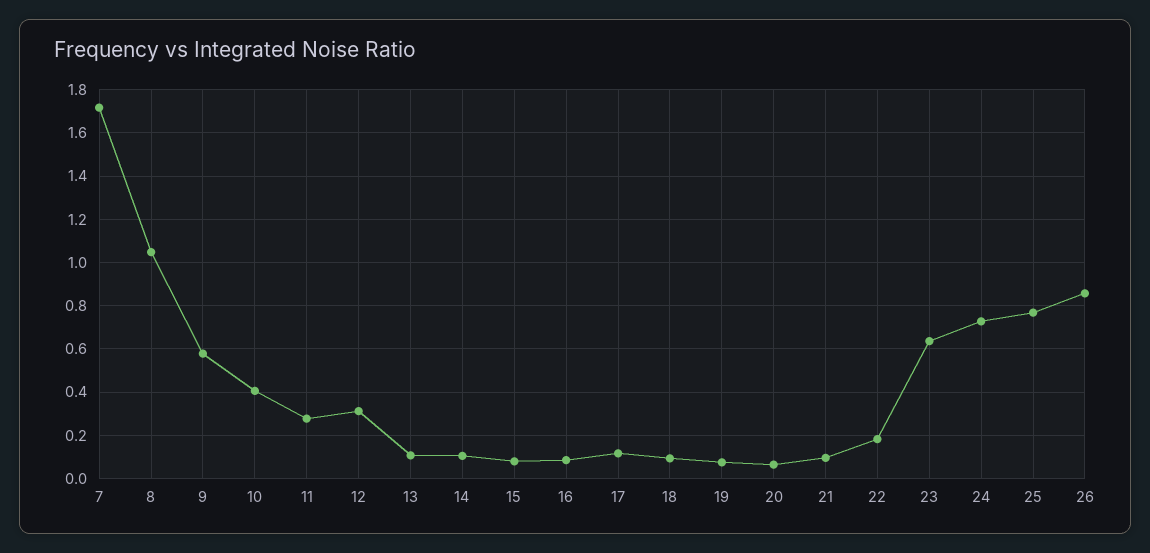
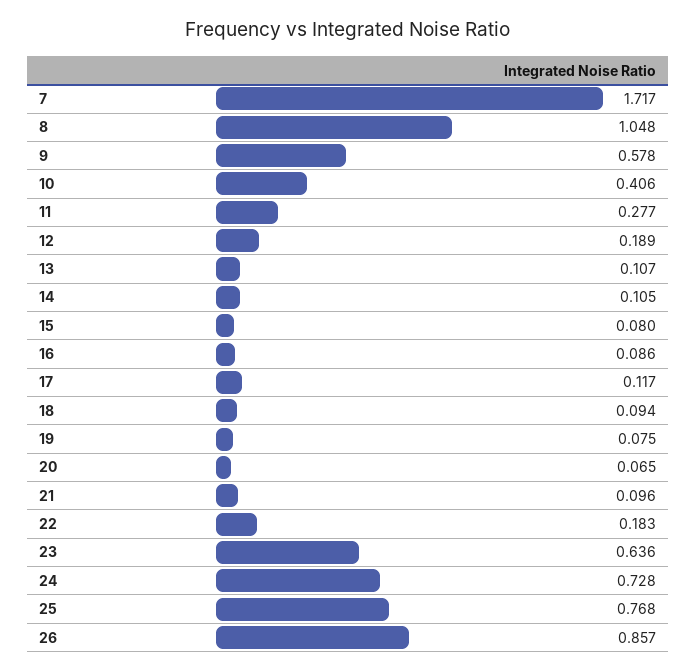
12: 0.3 -> 0.189

